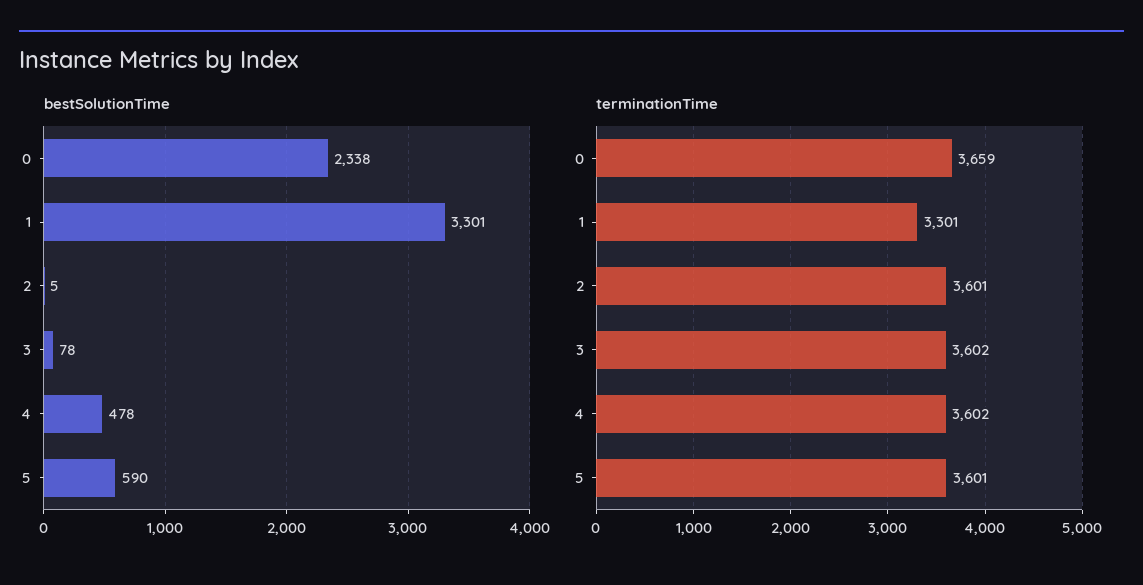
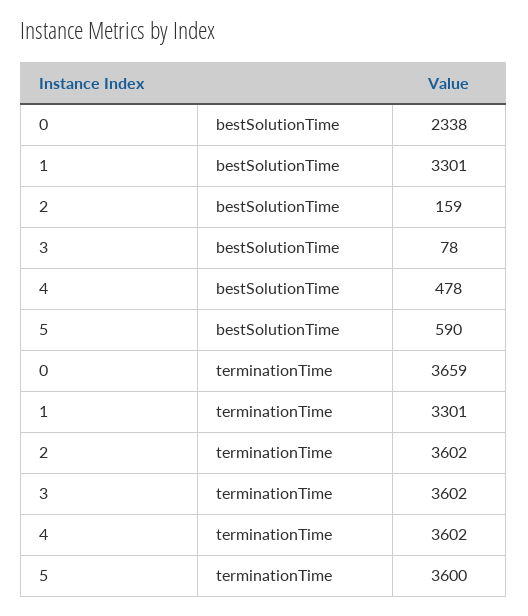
bestSolutionTime, 2: 5 -> 159
terminationTime, 2: 3601 -> 3602
terminationTime, 5: 3601 -> 3600

